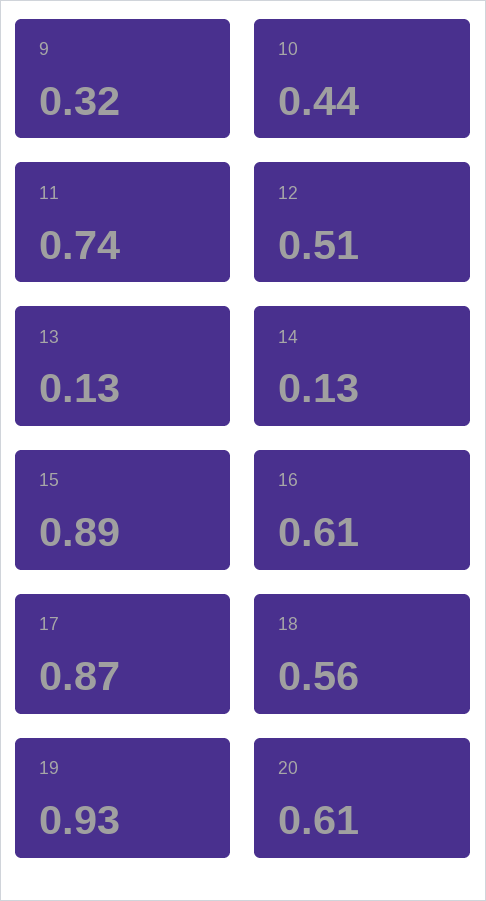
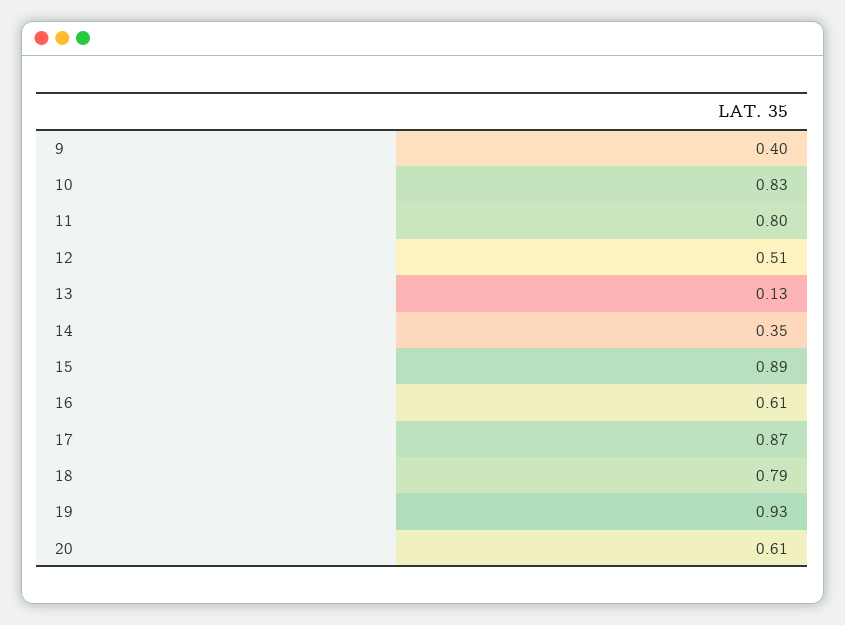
9: 0.32 -> 0.4
10: 0.44 -> 0.83
11: 0.74 -> 0.8
14: 0.13 -> 0.35
18: 0.56 -> 0.79

